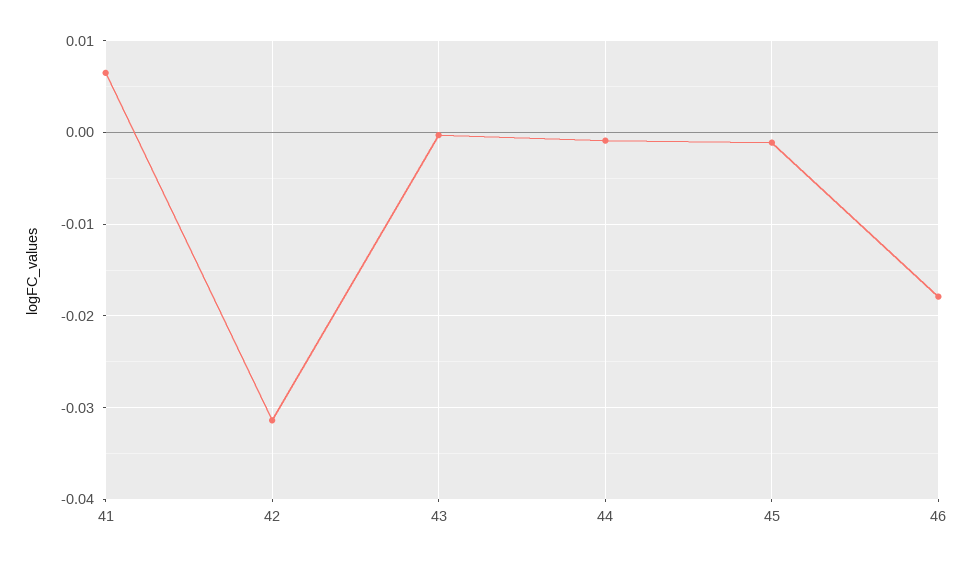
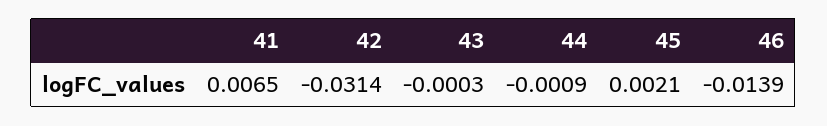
45: -0.001 -> 0.0021
46: -0.018 -> -0.0139

